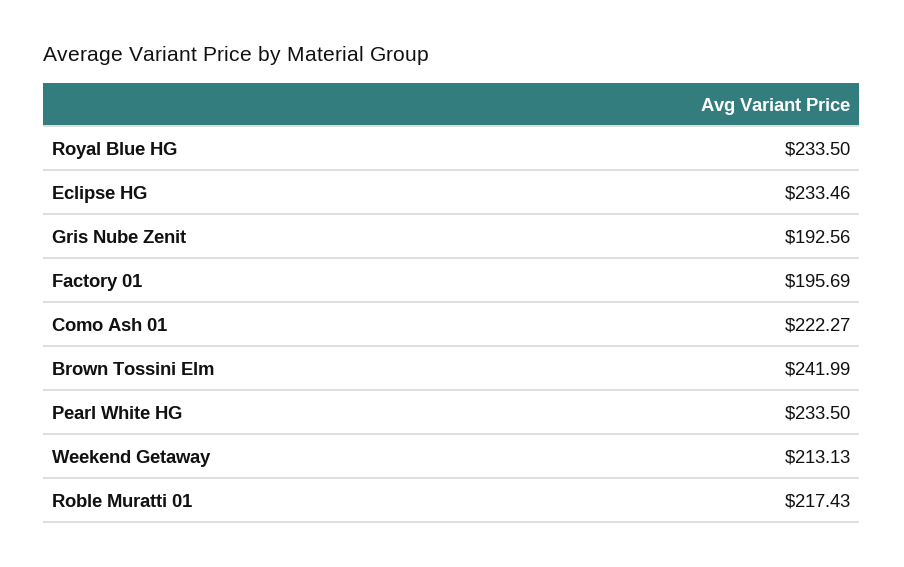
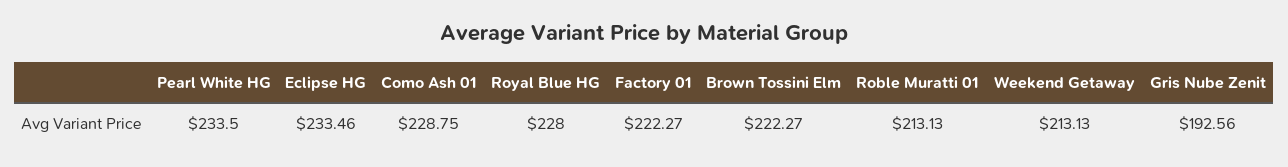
Royal Blue HG: 233.5 -> 228
Factory 01: 195.69 -> 222.27
Como Ash 01: 222.27 -> 228.75
Brown Tossini Elm: 241.99 -> 222.27
Roble Muratti 01: 217.43 -> 213.13

